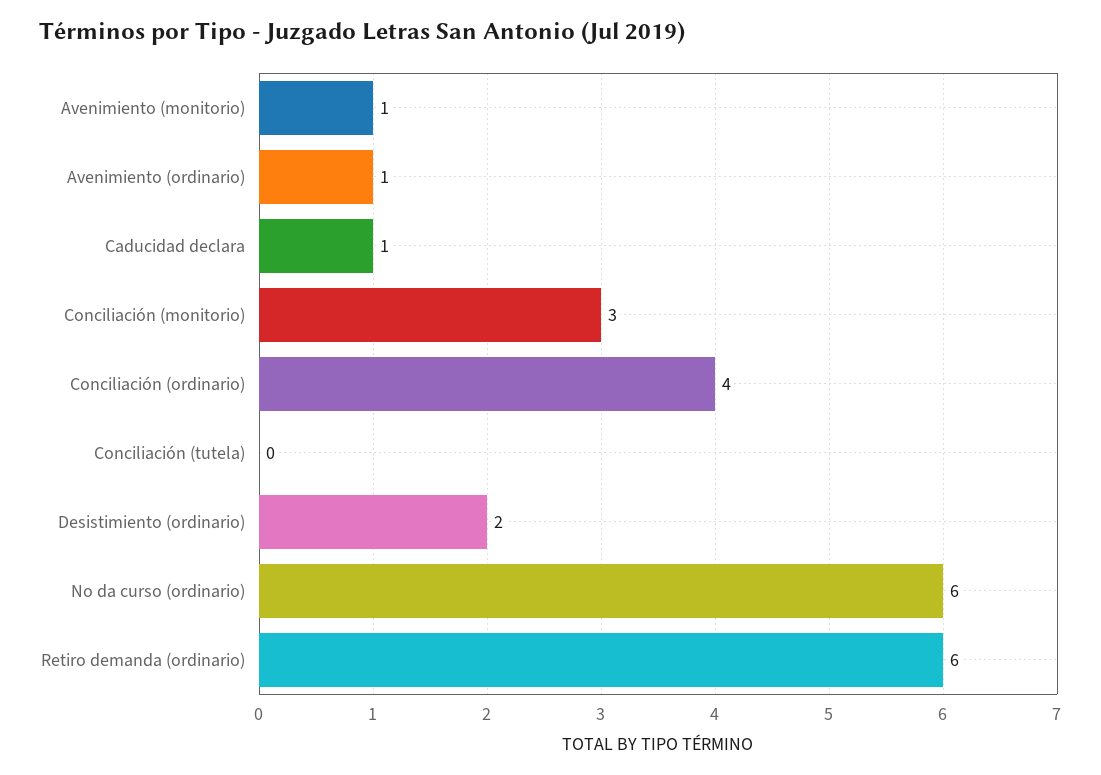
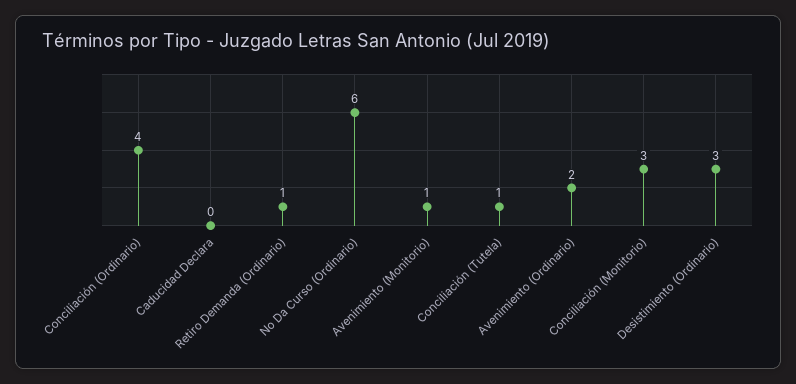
Avenimiento (ordinario): 1 -> 2
Caducidad declara: 1 -> 0
Conciliación (tutela): 0 -> 1
Desistimiento (ordinario): 2 -> 3
Retiro demanda (ordinario): 6 -> 1

